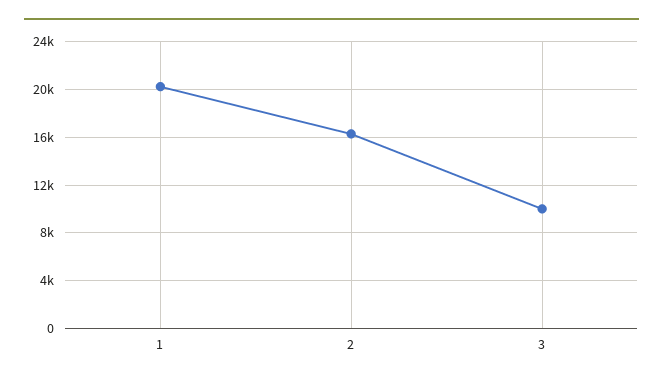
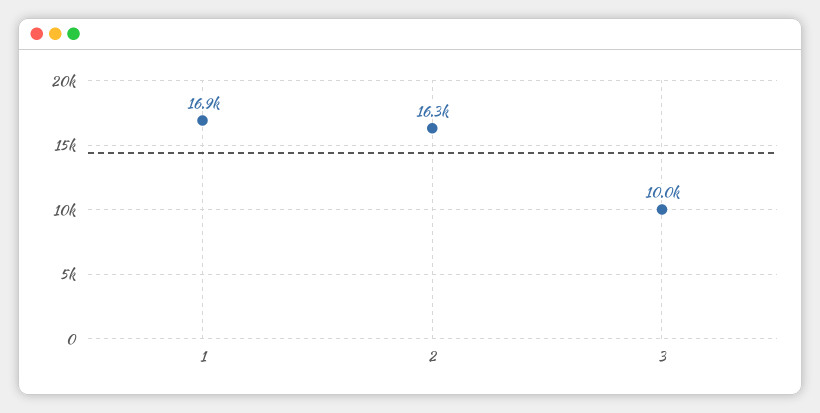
1: 20000 -> 16900

